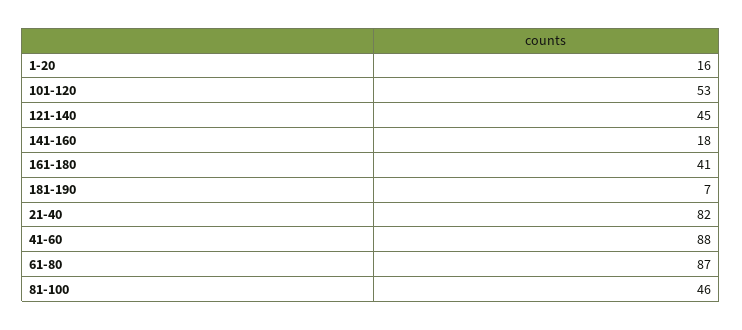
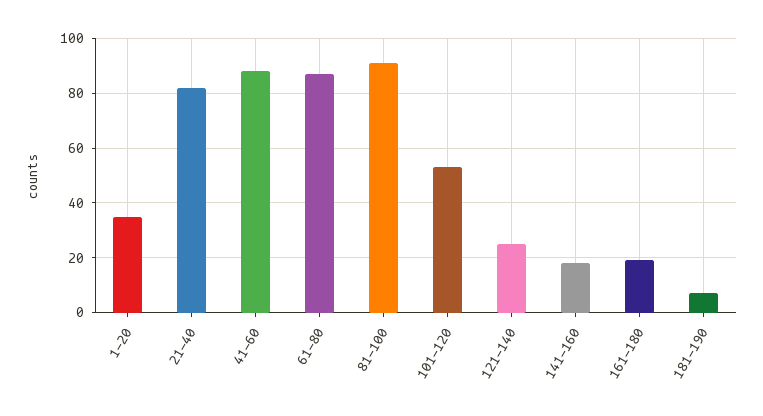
1-20: 16 -> 35
121-140: 45 -> 25
161-180: 41 -> 20
81-100: 46 -> 90

